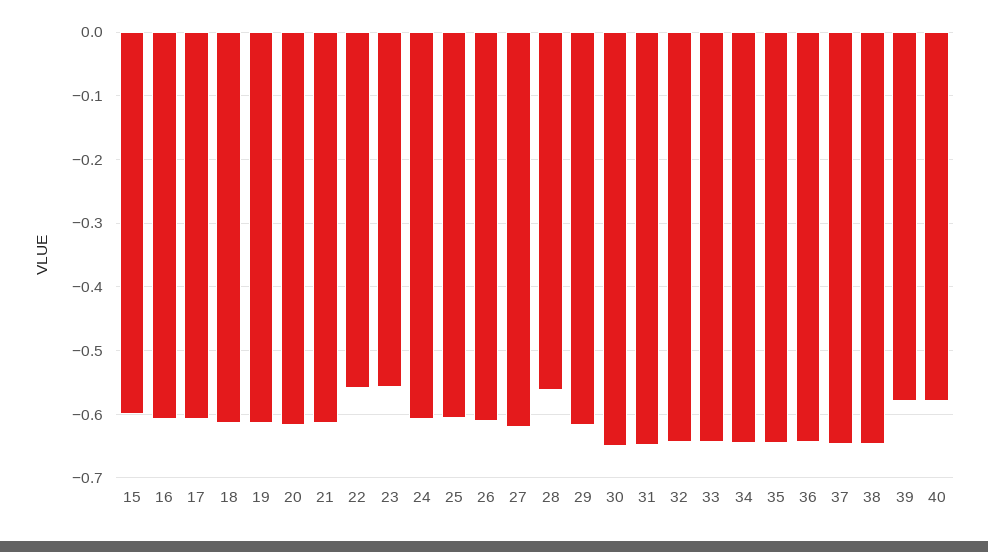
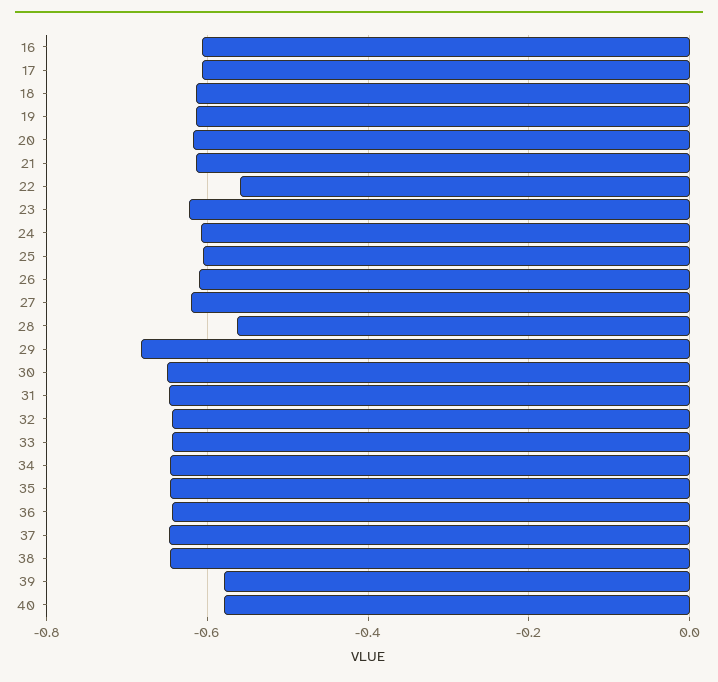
15: -0.6 -> none
23: -0.56 -> -0.62
29: -0.62 -> -0.68

